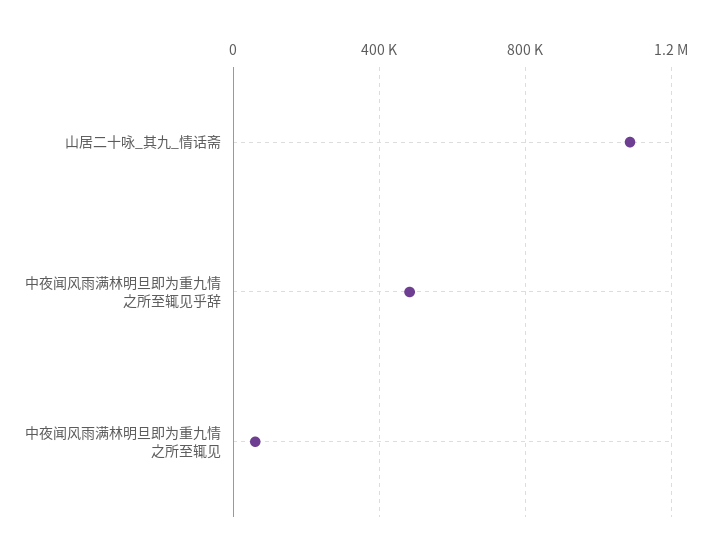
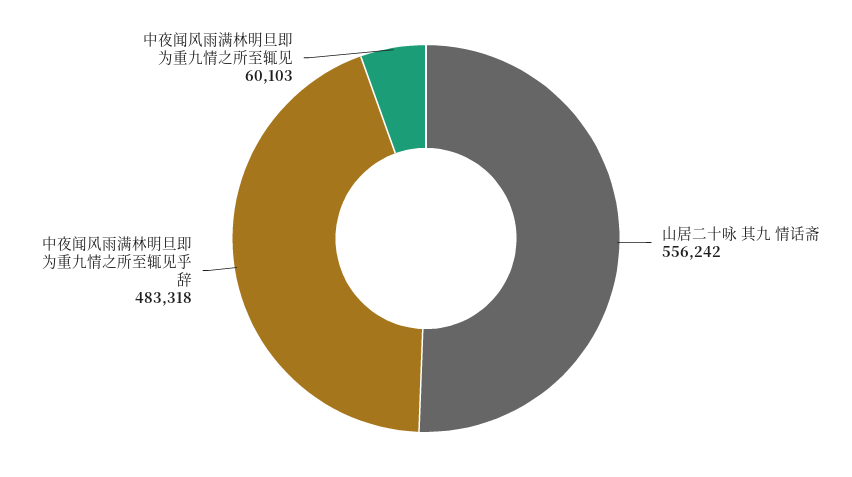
山居二十咏_其九_情话斋: 1100000 -> 556242

